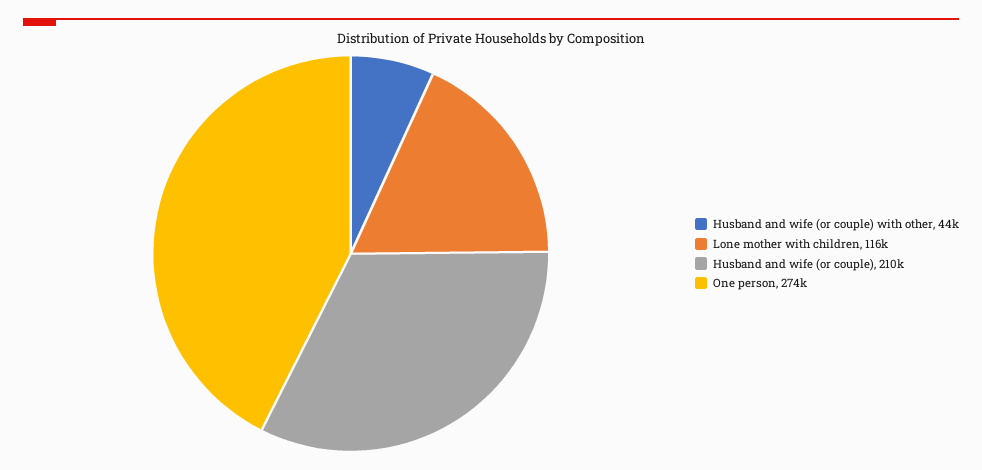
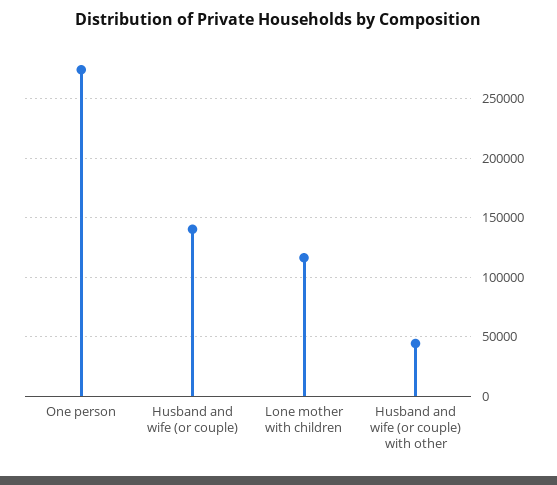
Husband and wife (or couple): 210000 -> 140000

